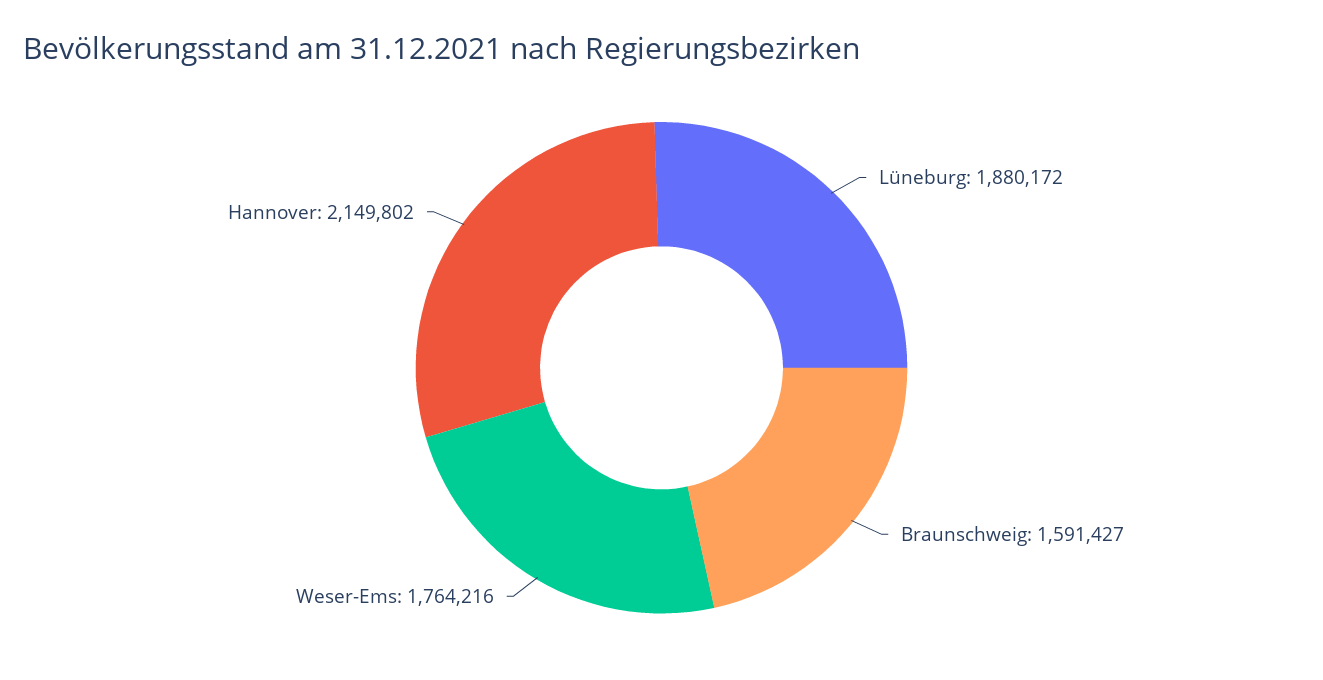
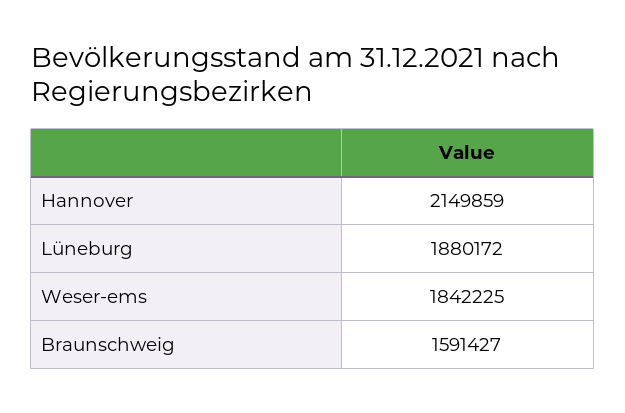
Weser-Ems: 1764216 -> 1842225
Hannover: 2149802 -> 2149859

